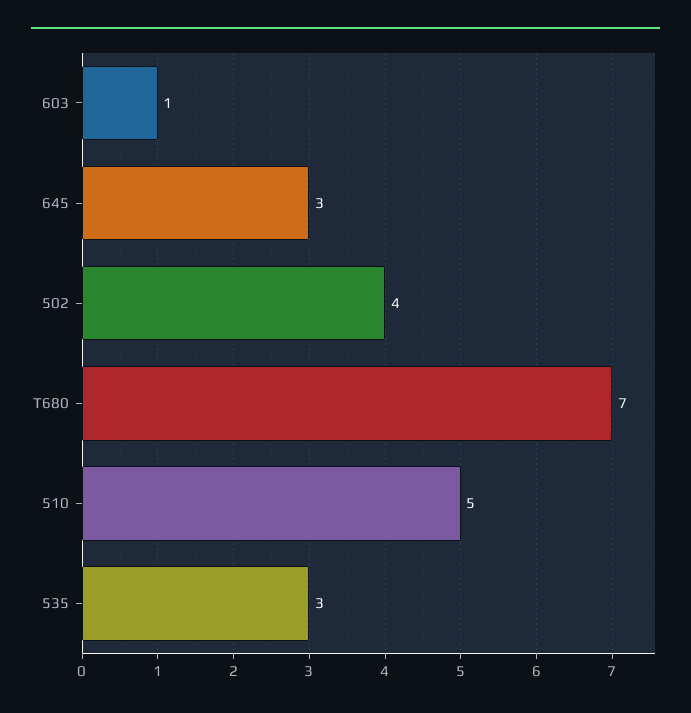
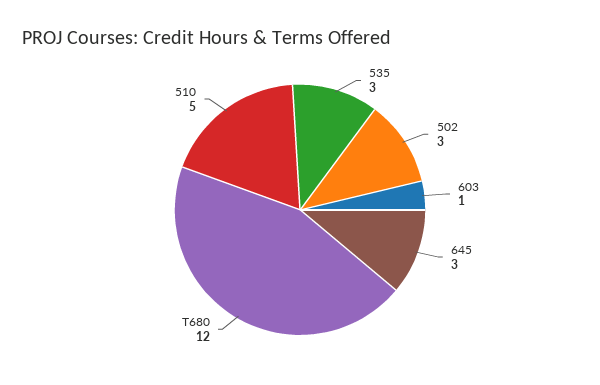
502: 4 -> 3
T680: 7 -> 12

